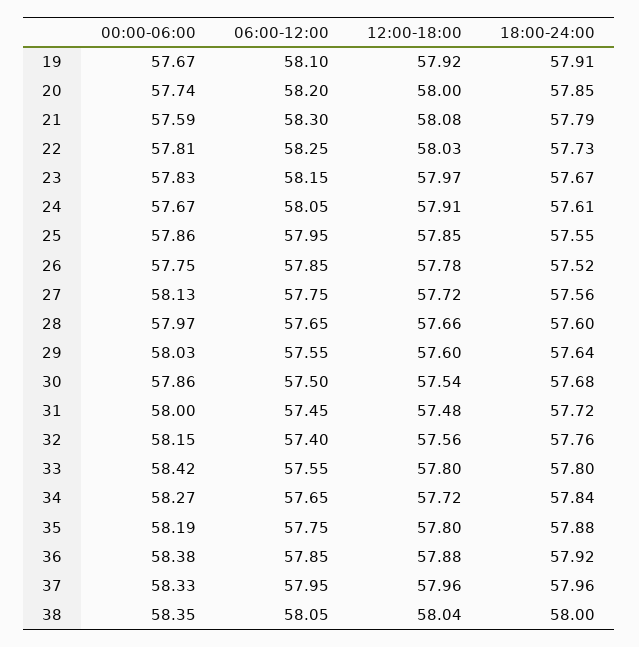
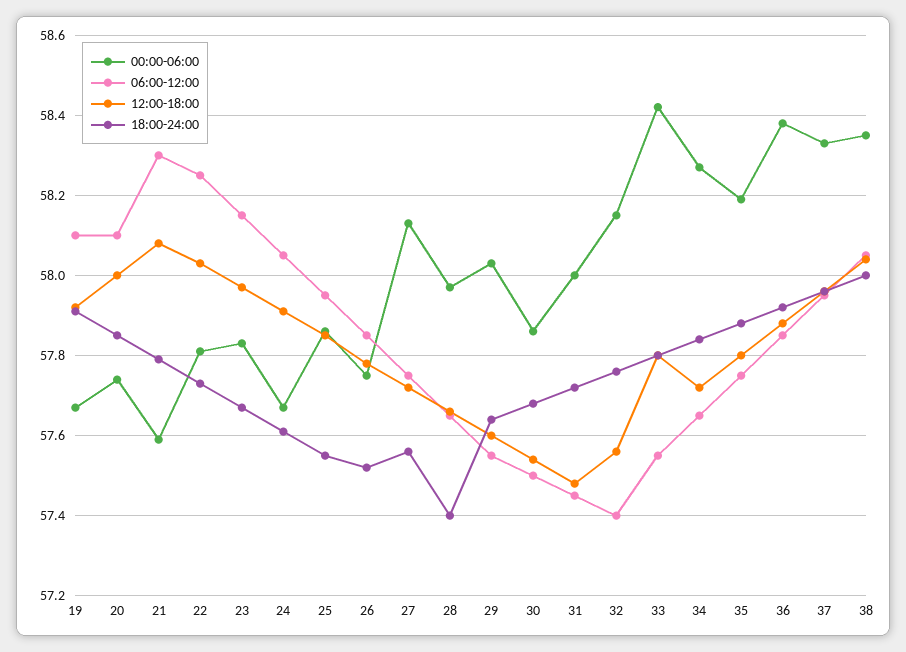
06:00-12:00, 20: 58.2 -> 58.1
18:00-24:00, 28: 57.6 -> 57.4

